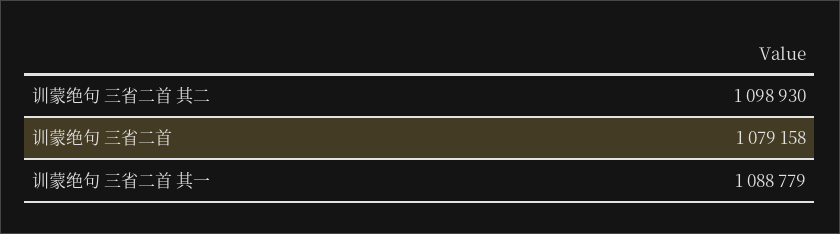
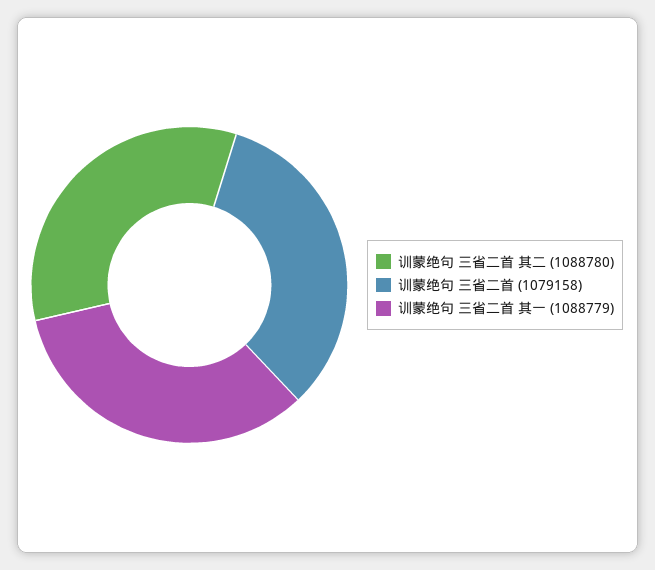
训蒙绝句 三省二首 其二: 1098930 -> 1088780

